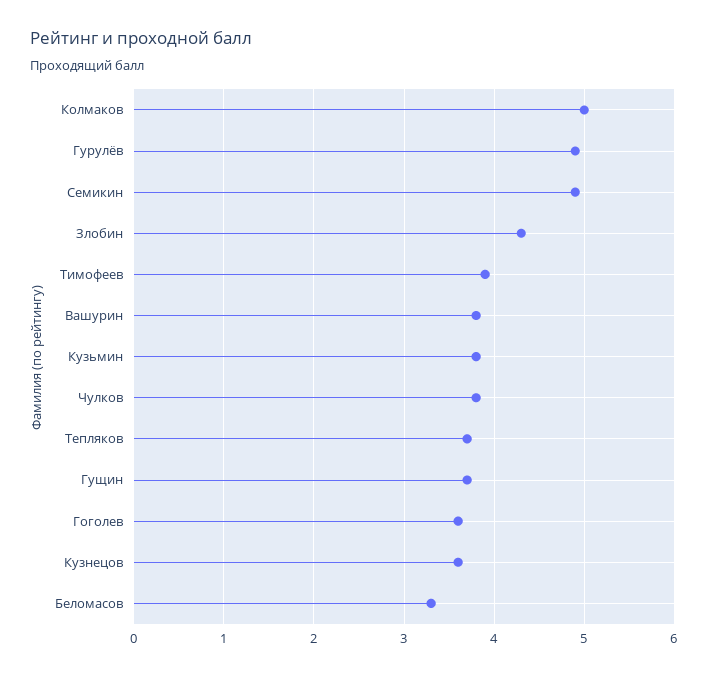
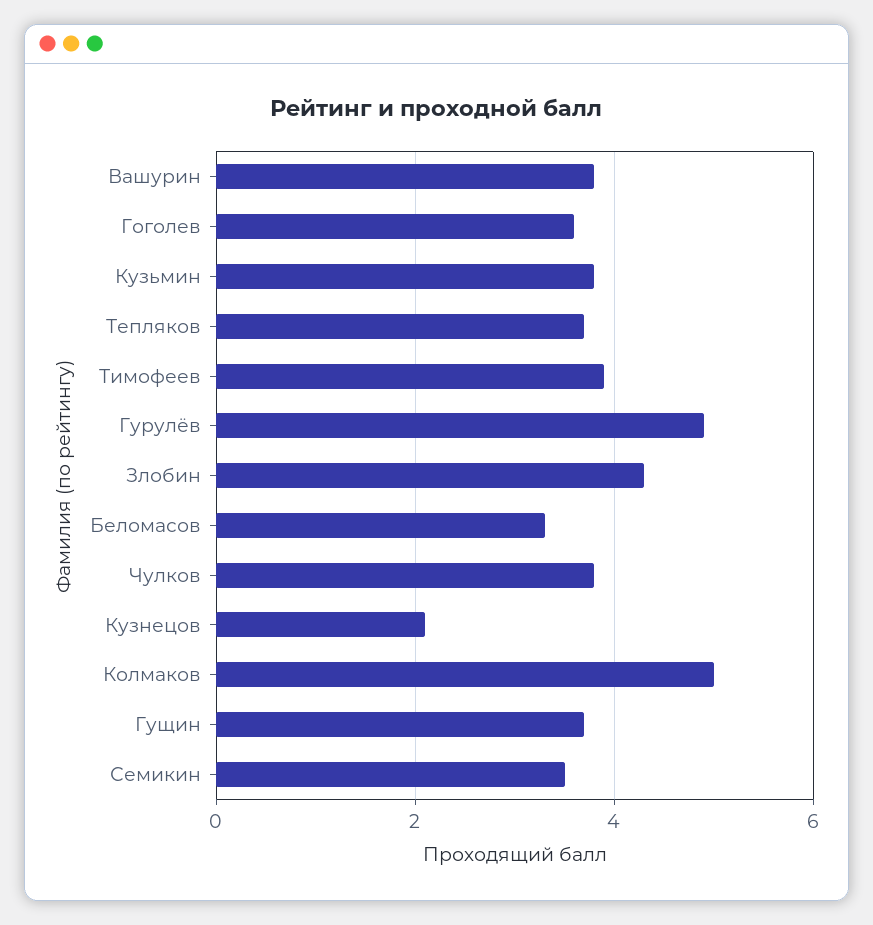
Семикин: 4.9 -> 3.5
Кузнецов: 3.6 -> 2

